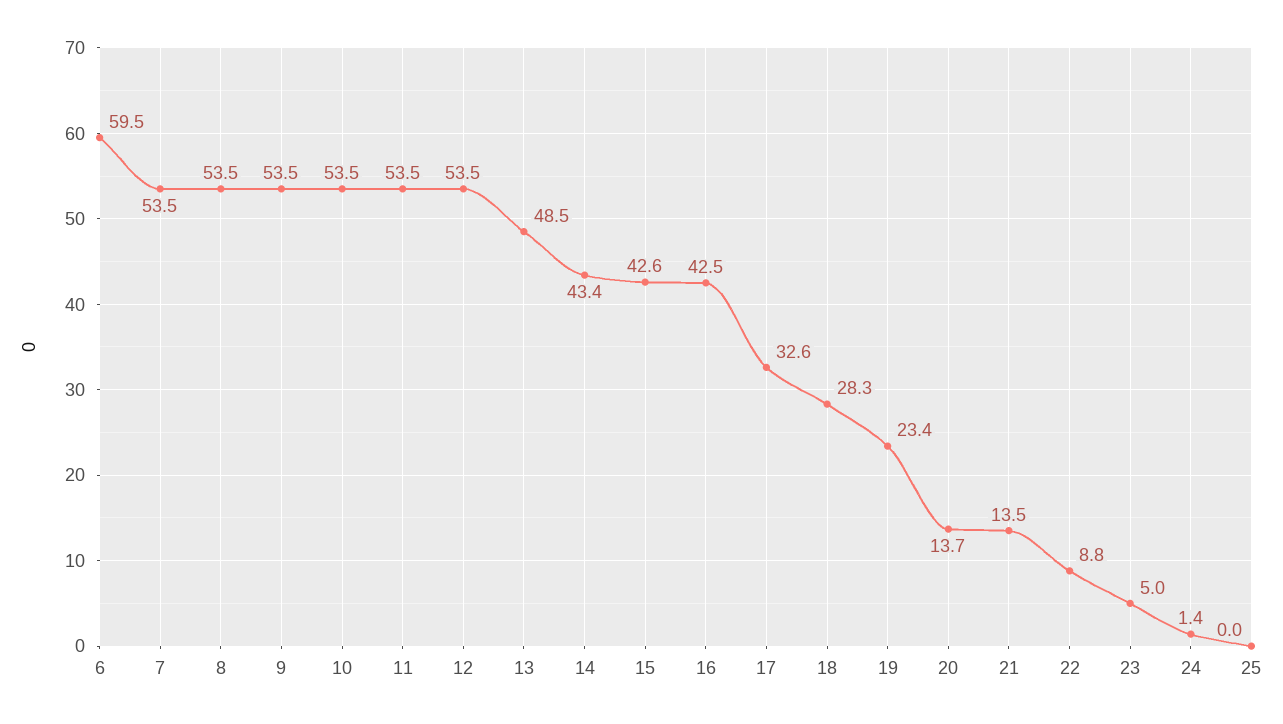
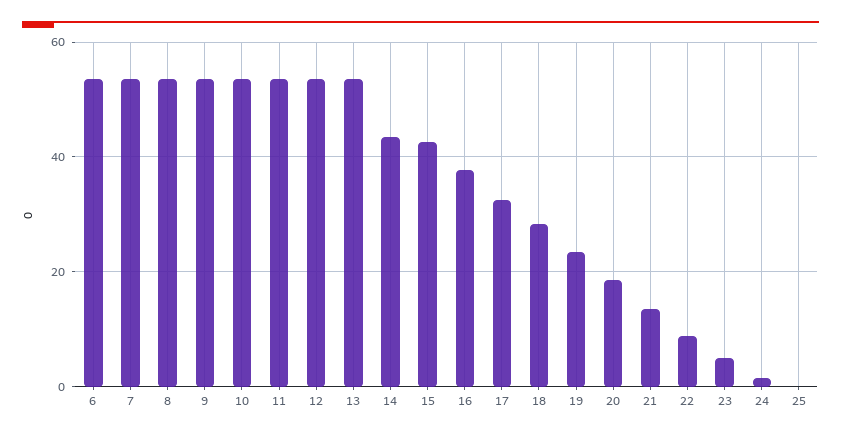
6: 59.5 -> 54
13: 48.5 -> 54
16: 42.5 -> 38
20: 13.7 -> 18

